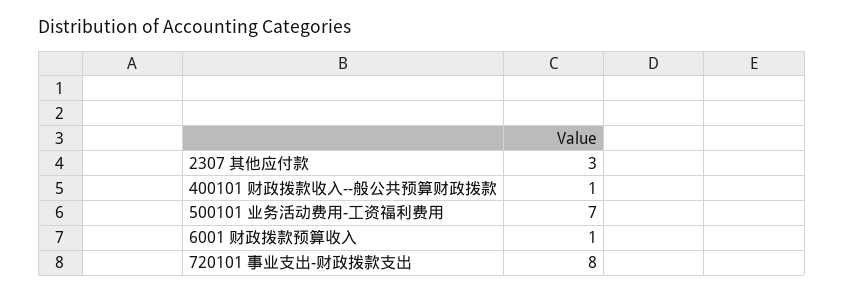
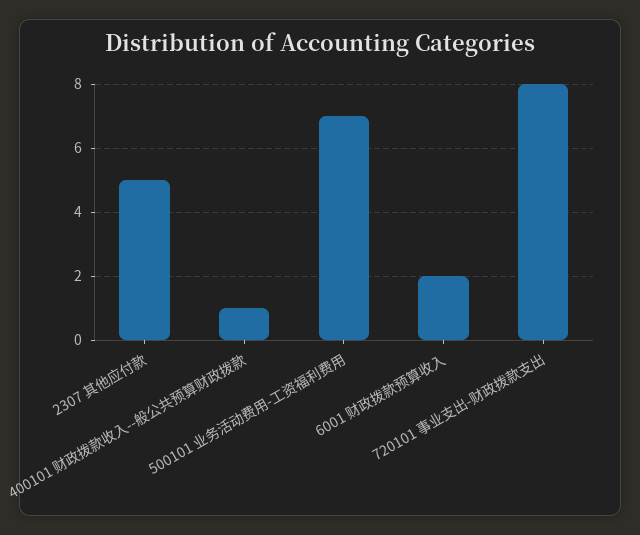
2307 其他应付款: 3 -> 5
6001 财政拨款预算收入: 1 -> 2

